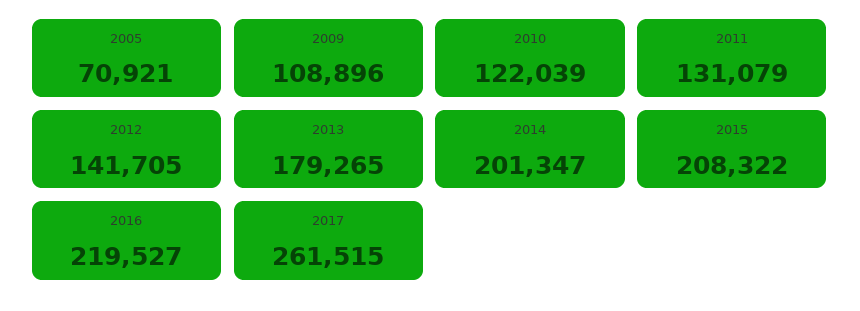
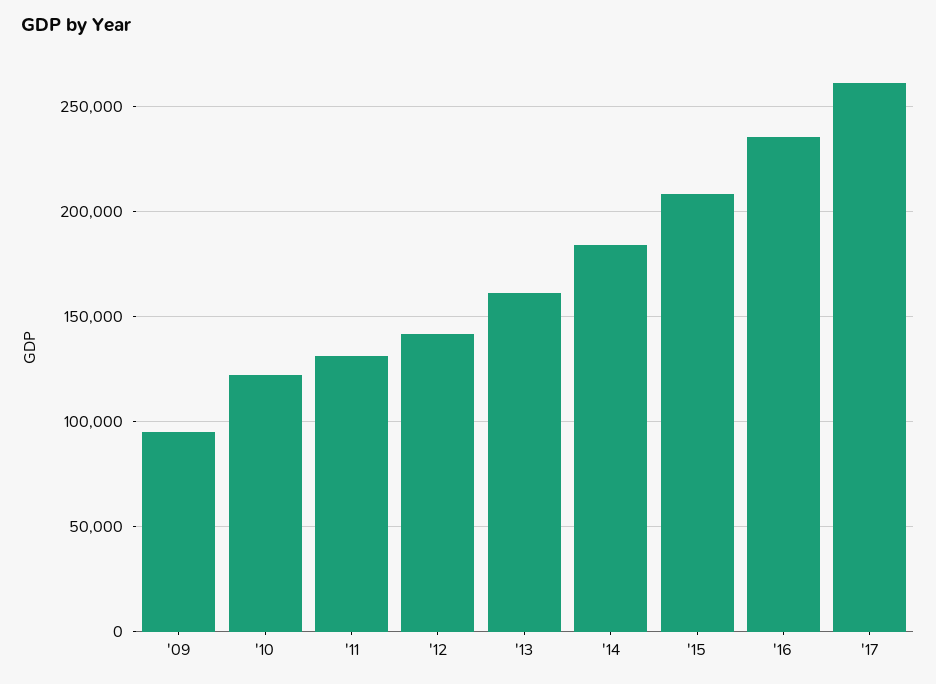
2005: 70921 -> none
2009: 108896 -> 95000
2013: 179265 -> 160000
2014: 201347 -> 185000
2016: 219527 -> 235000

